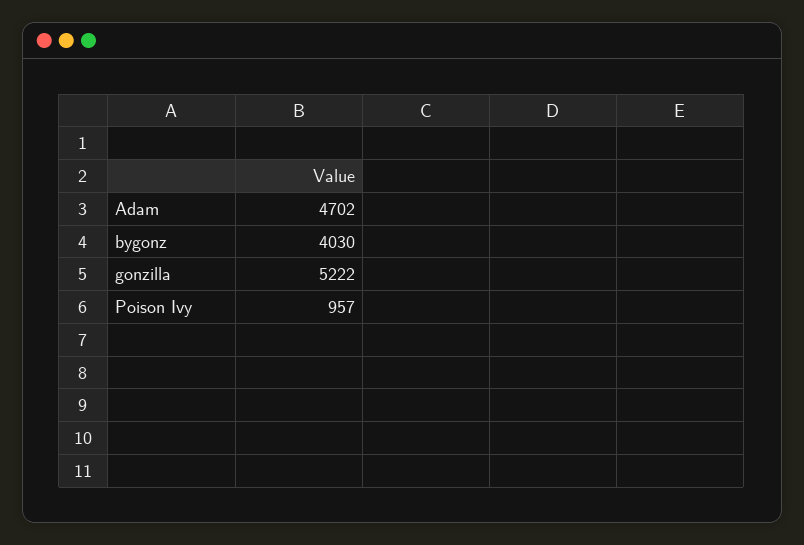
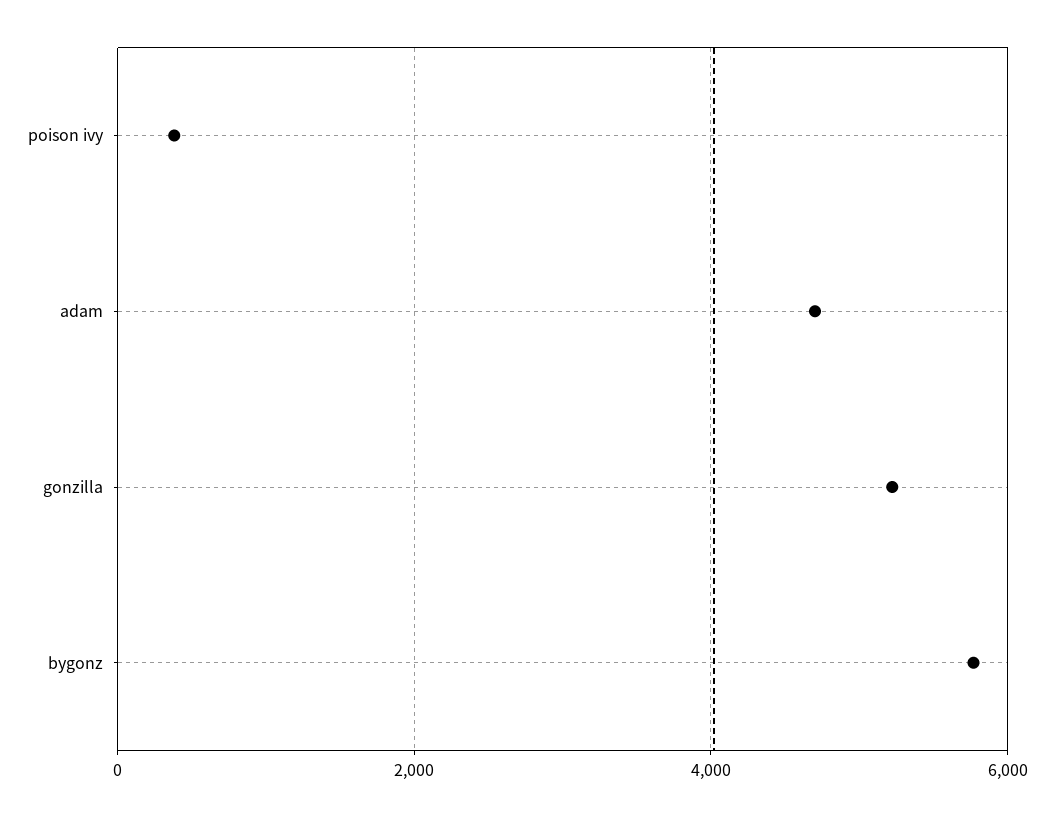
bygonz: 4030 -> 5800
Poison Ivy: 957 -> 400

